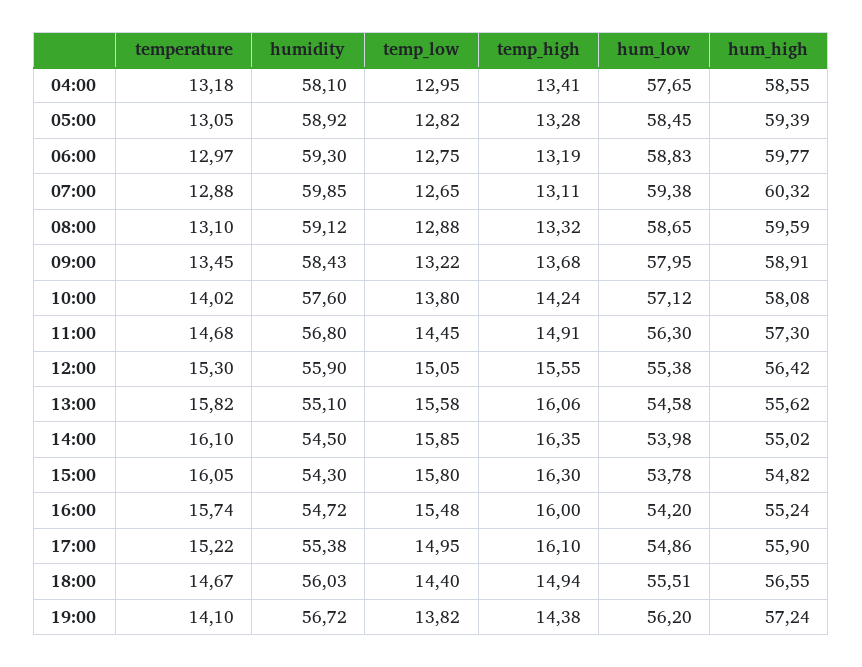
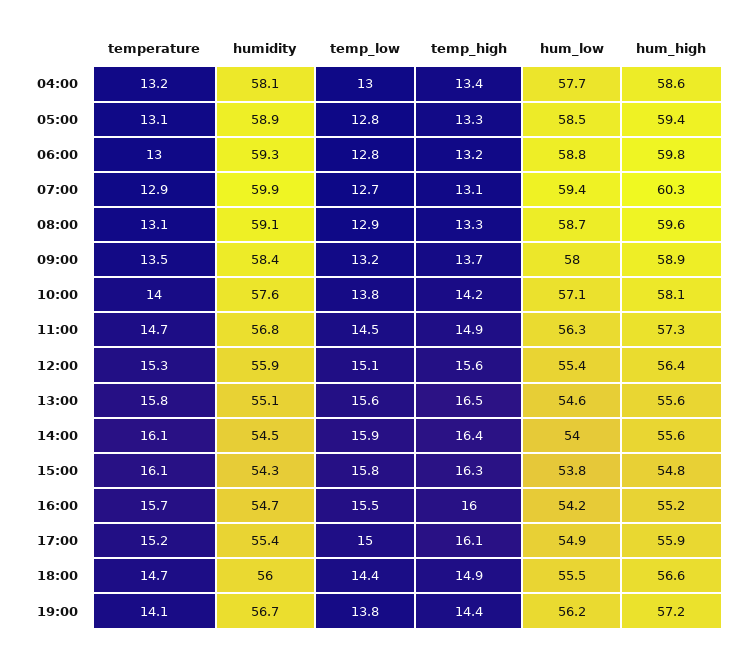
temp_high, 13:00: 16.06 -> 16.5
hum_high, 14:00: 55.02 -> 55.6

